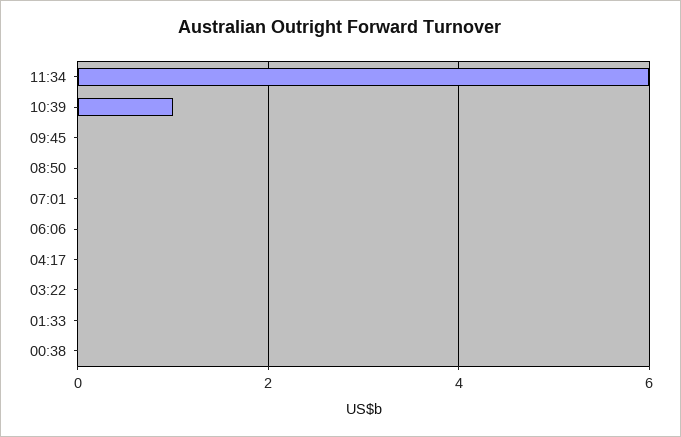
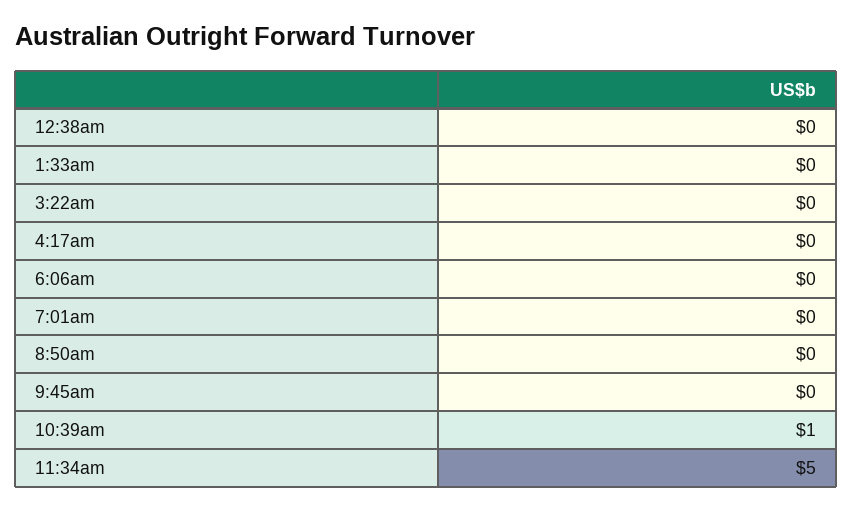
11:34: 6 -> 5

